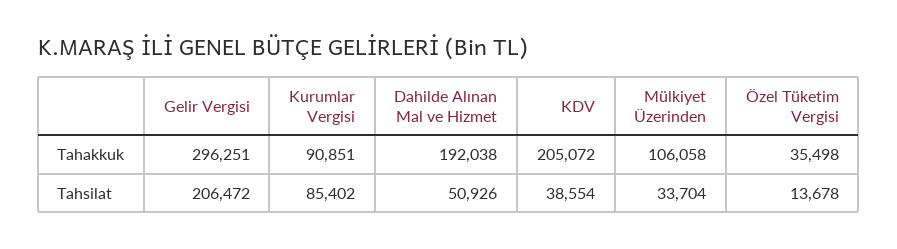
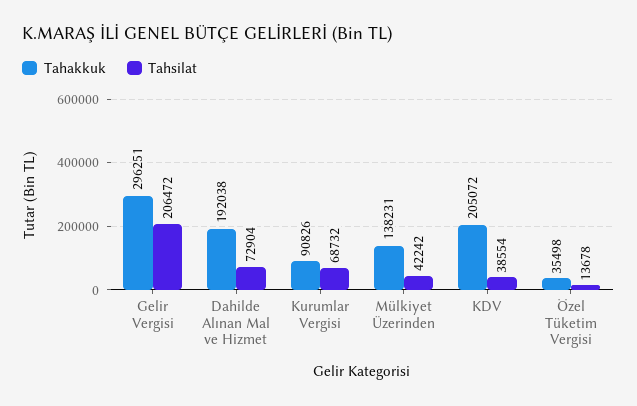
Tahakkuk, Kurumlar Vergisi: 90851 -> 90826
Tahakkuk, Mülkiyet Üzerinden: 106058 -> 138231
Tahsilat, Kurumlar Vergisi: 85402 -> 68732
Tahsilat, Dahilde Alınan Mal ve Hizmet: 50926 -> 72904
Tahsilat, Mülkiyet Üzerinden: 33704 -> 42242

